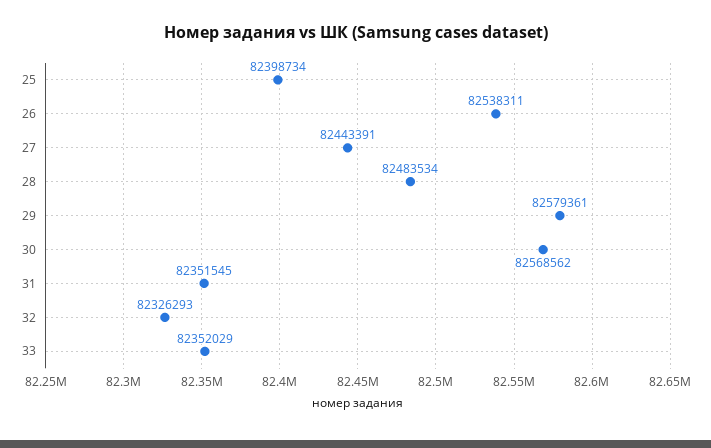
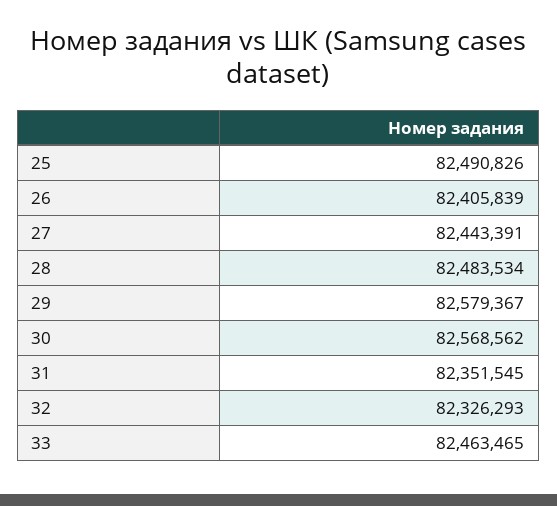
25: 82398734 -> 82490826
26: 82538311 -> 82405839
29: 82579361 -> 82579367
33: 82352029 -> 82463465

